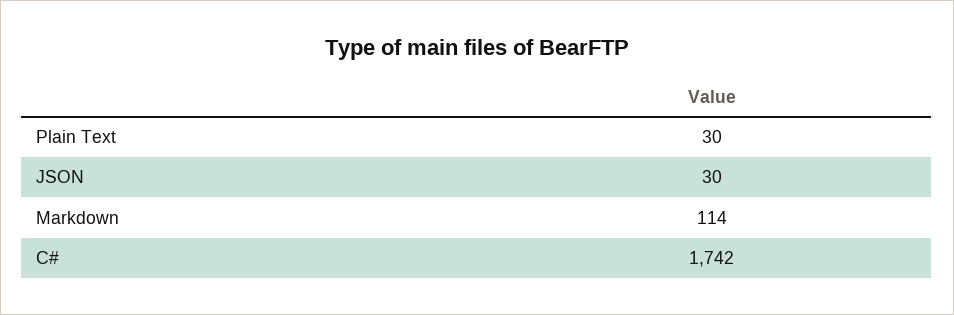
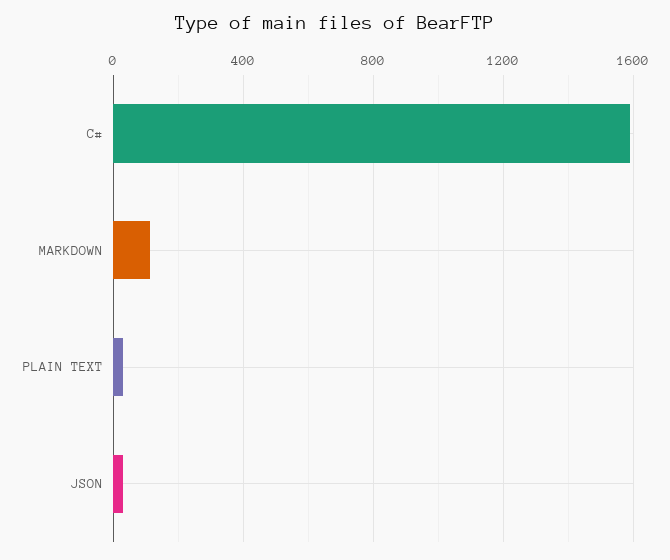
C#: 1742 -> 1600

